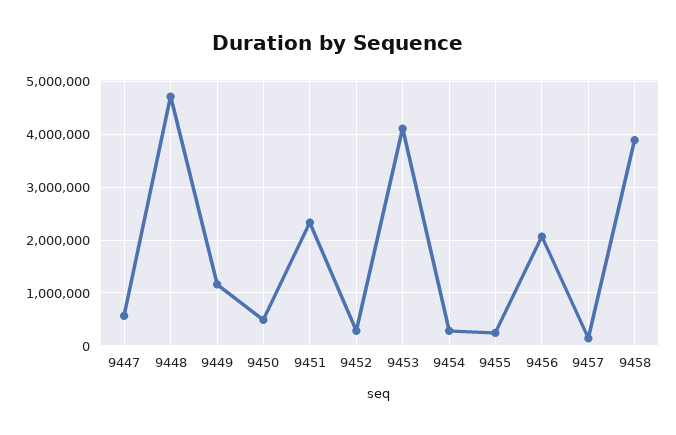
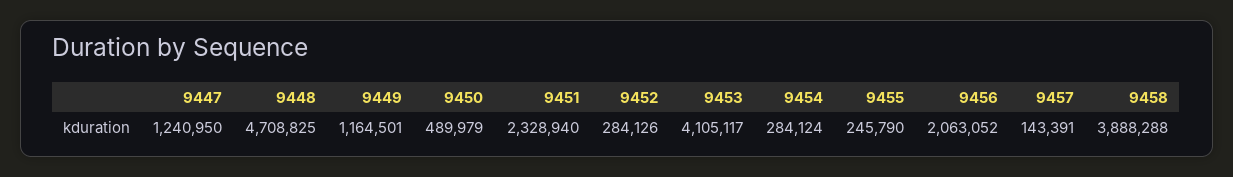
9447: 600000 -> 1240950

